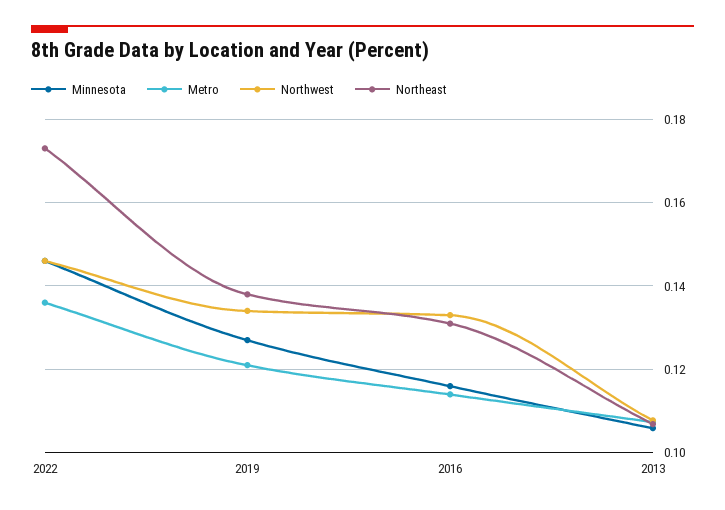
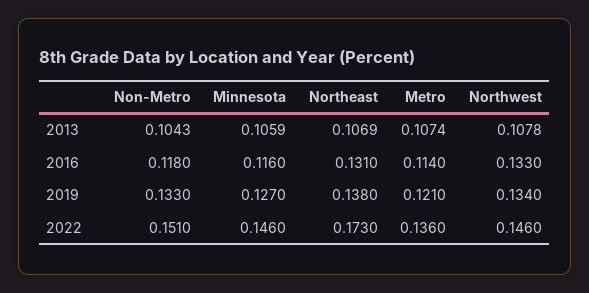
Non-Metro, 2013: none -> 0.1043
Non-Metro, 2016: none -> 0.118
Non-Metro, 2019: none -> 0.133
Non-Metro, 2022: none -> 0.151

